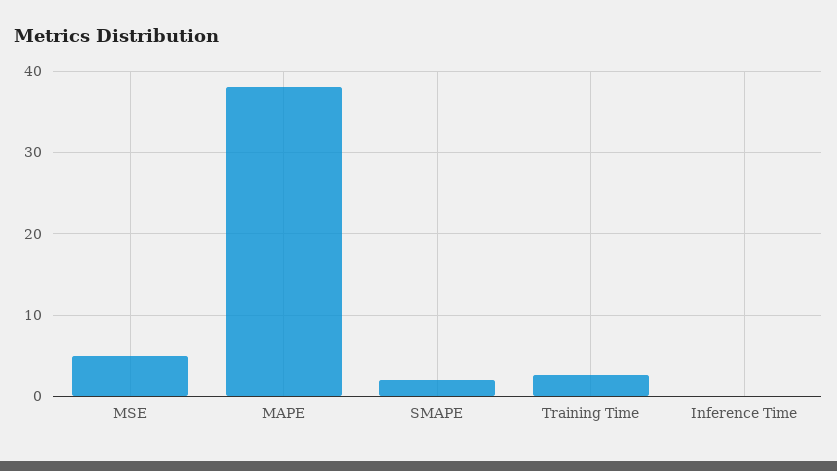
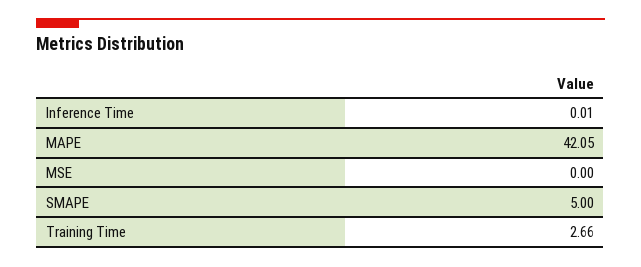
MSE: 5 -> 0
MAPE: 38 -> 42.05
SMAPE: 2 -> 5

